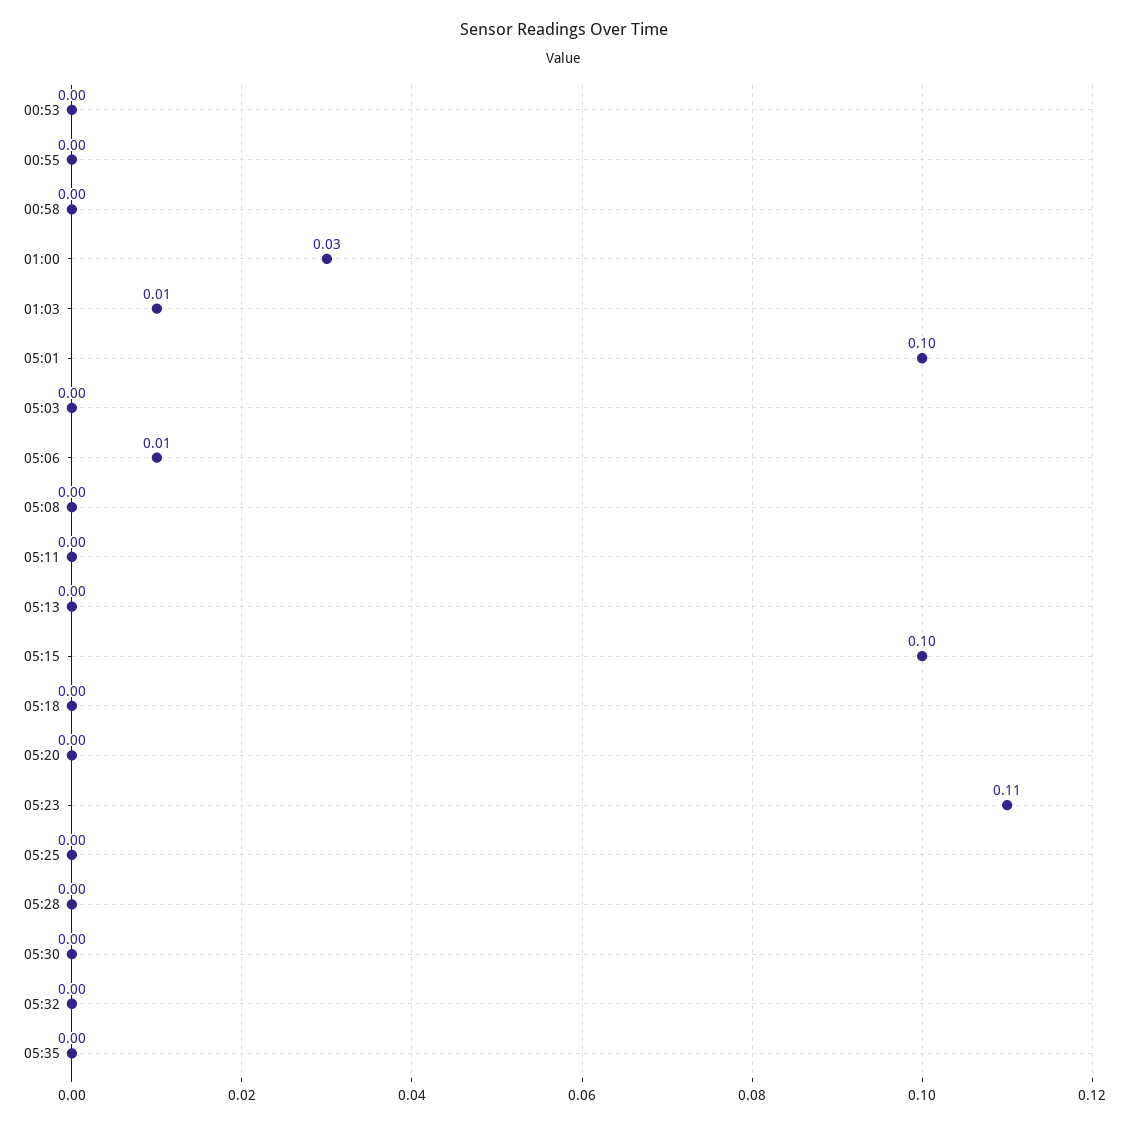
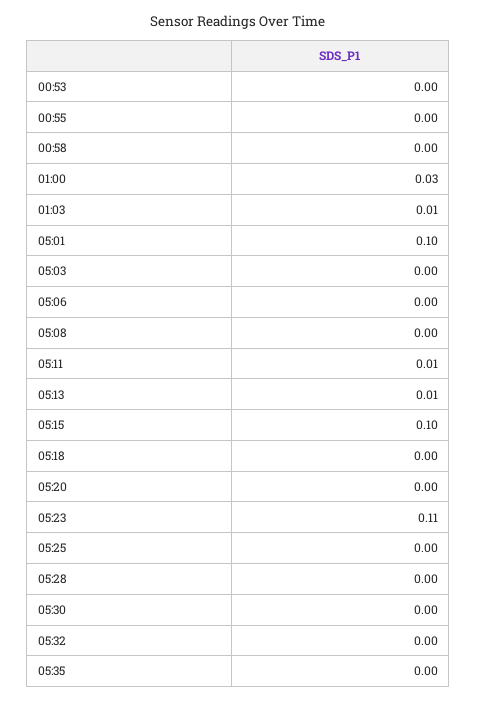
05:06: 0.01 -> 0
05:11: 0 -> 0.01
05:13: 0 -> 0.01

